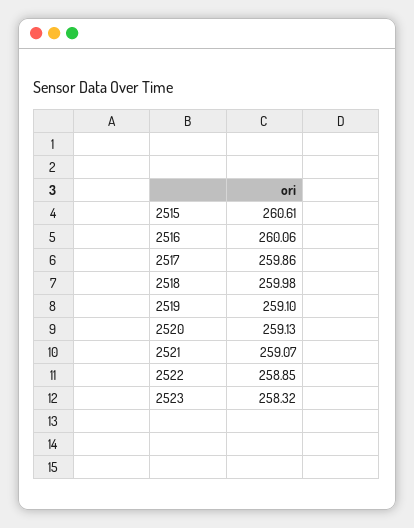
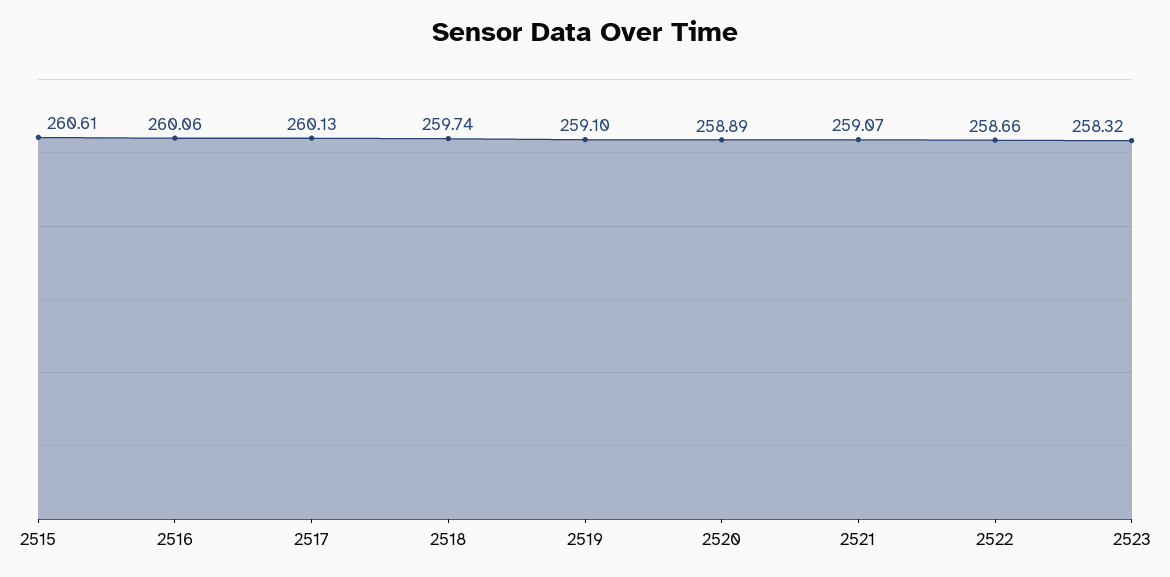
2517: 259.86 -> 260.13
2518: 259.98 -> 259.74
2520: 259.13 -> 258.89
2522: 258.85 -> 258.66

